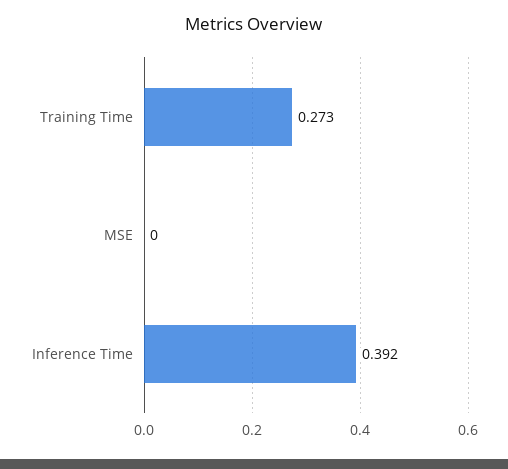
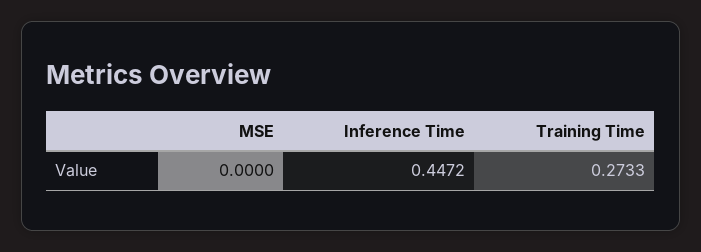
Inference Time: 0.392 -> 0.4472

